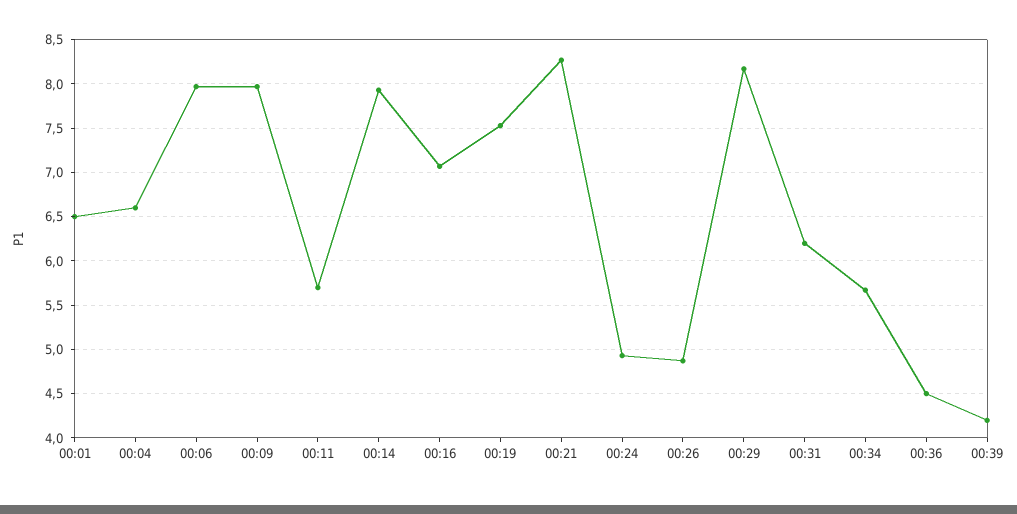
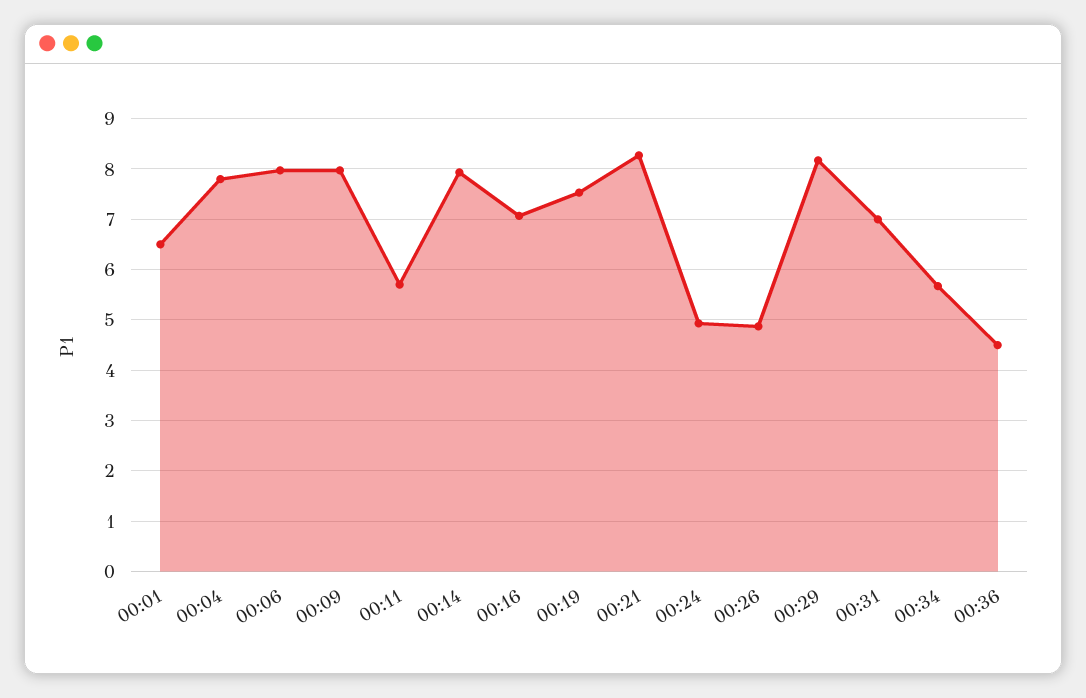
00:04: 6.6 -> 7.8
00:31: 6.2 -> 7
00:39: 4.2 -> none

